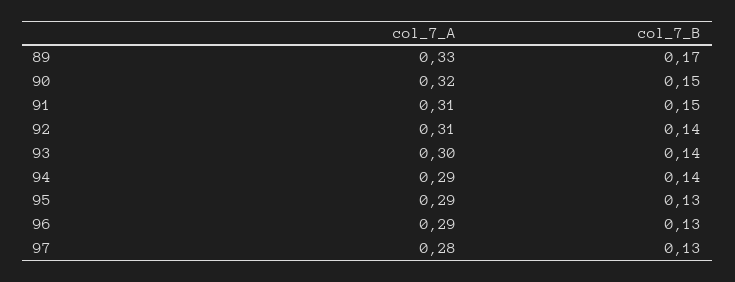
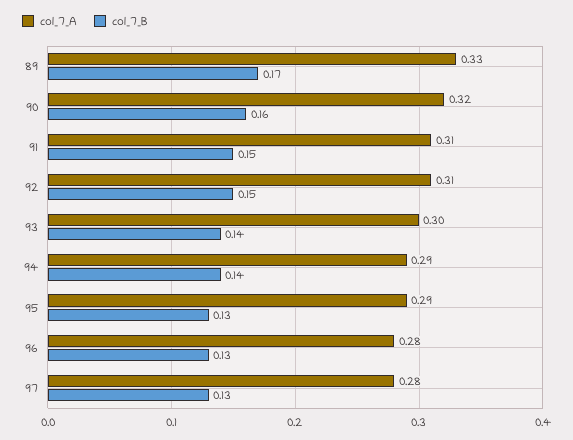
col_7_B, 90: 0.15 -> 0.16
col_7_B, 92: 0.14 -> 0.15
col_7_A, 96: 0.29 -> 0.28

